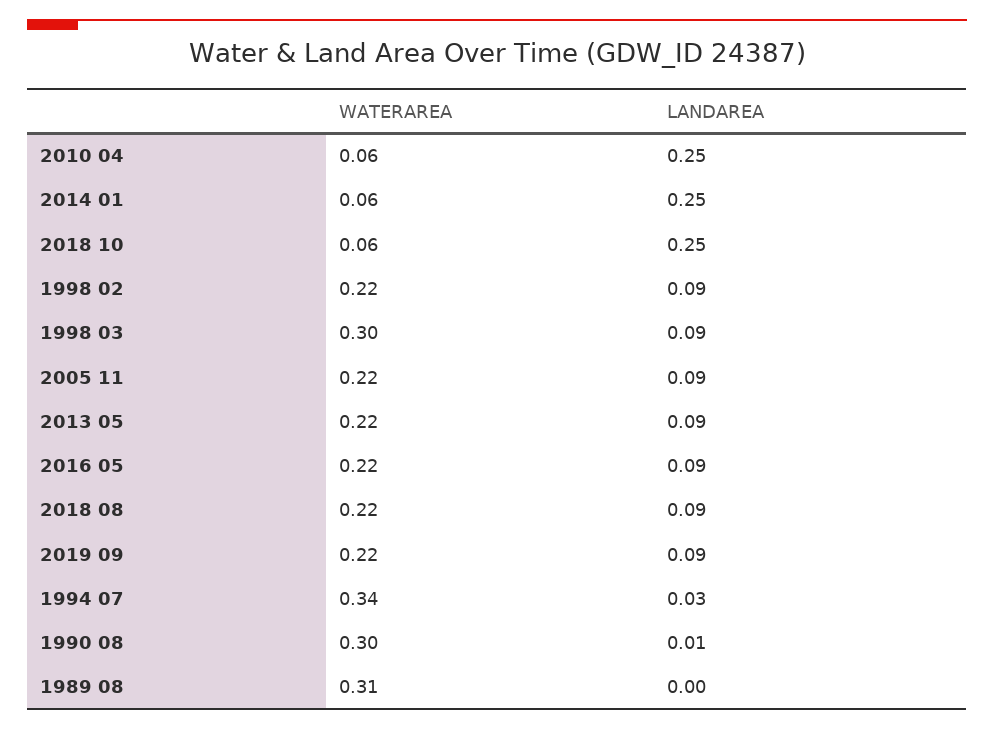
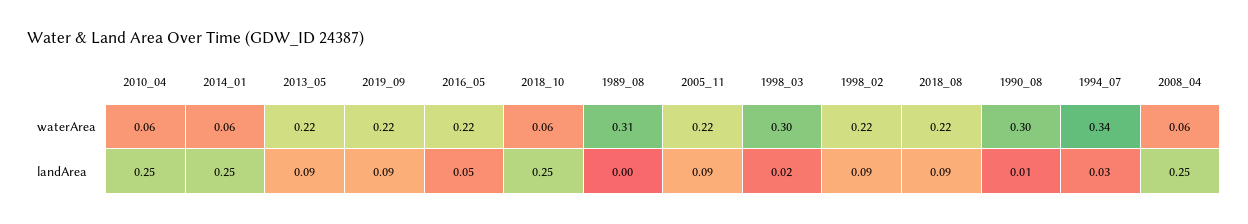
LANDAREA, 1998 03: 0.09 -> 0.02
LANDAREA, 2016 05: 0.09 -> 0.05
WATERAREA, 2008_04: none -> 0.06
LANDAREA, 2008_04: none -> 0.25

